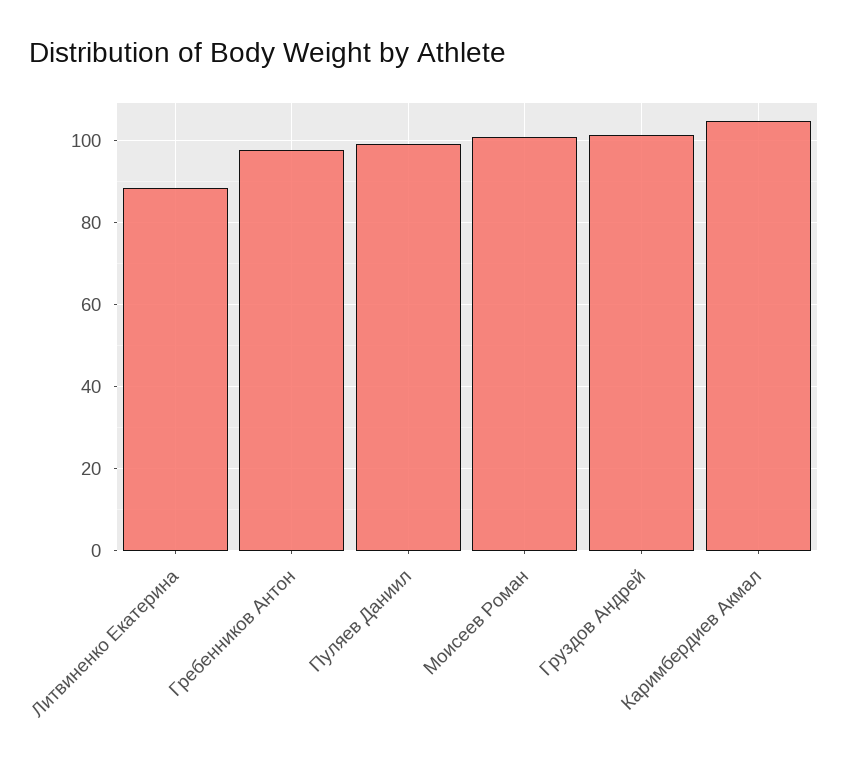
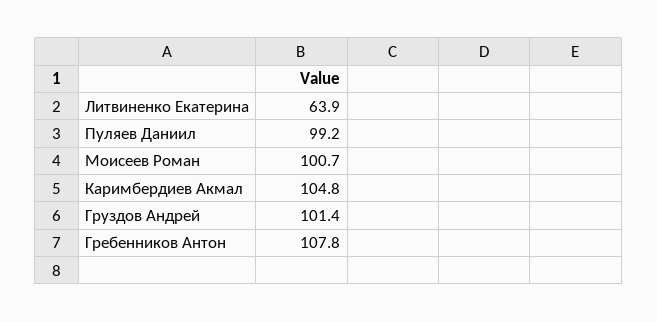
Литвиненко Екатерина: 88 -> 63.9
Гребенников Антон: 98 -> 107.8

